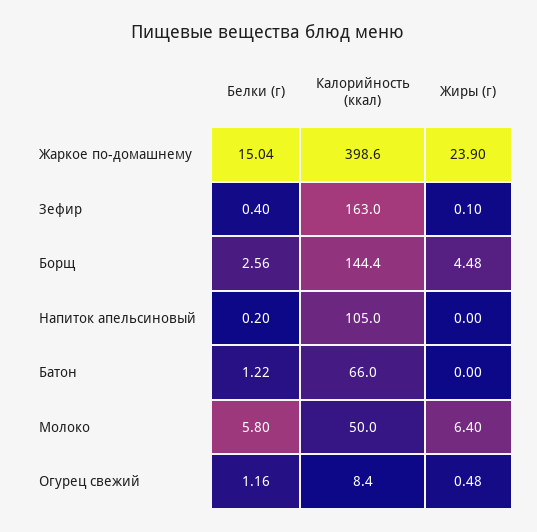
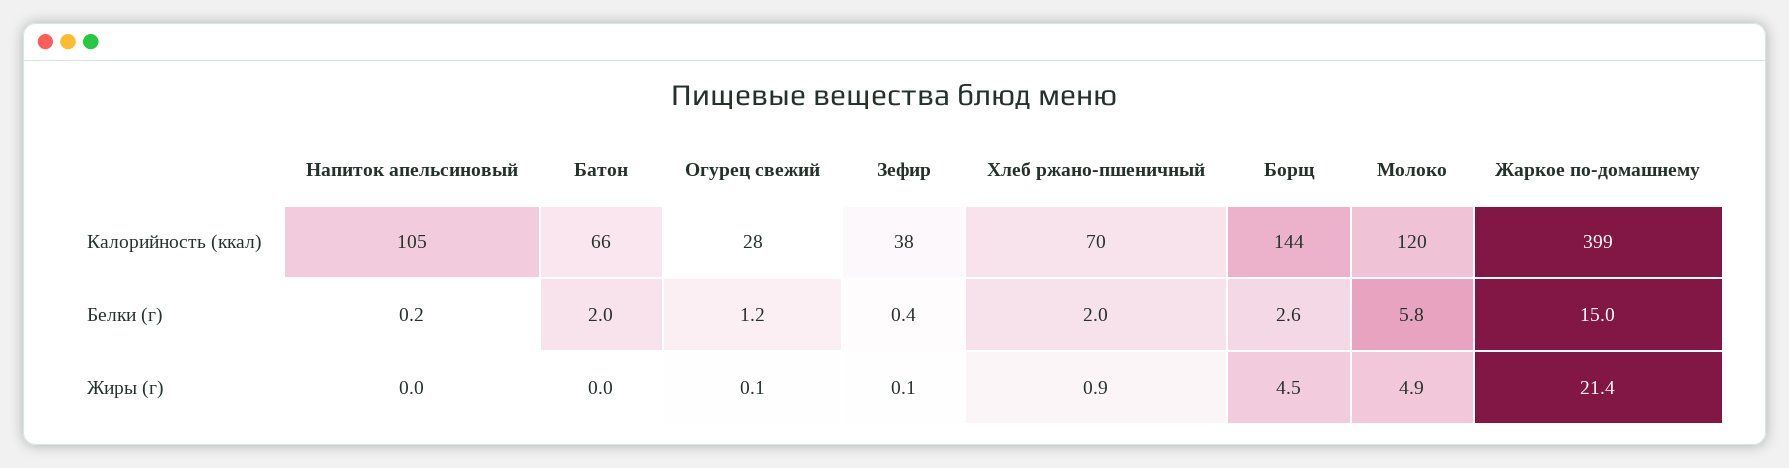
Жиры (г), Жаркое по-домашнему: 23.9 -> 21.4
Калорийность (ккал), Зефир: 163 -> 38
Белки (г), Батон: 1.22 -> 2
Калорийность (ккал), Молоко: 50 -> 120
Жиры (г), Молоко: 6.4 -> 4.9
Калорийность (ккал), Огурец свежий: 8.4 -> 28
Жиры (г), Огурец свежий: 0.48 -> 0.1
Калорийность (ккал), Хлеб ржано-пшеничный: none -> 70
Белки (г), Хлеб ржано-пшеничный: none -> 2
Жиры (г), Хлеб ржано-пшеничный: none -> 0.9

